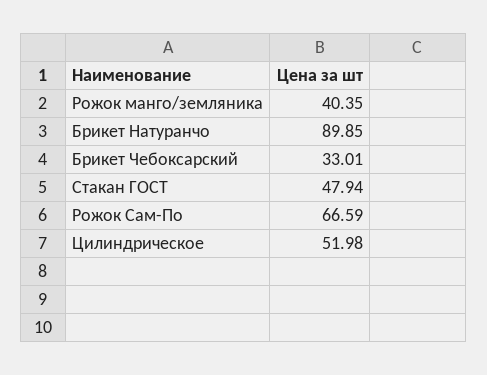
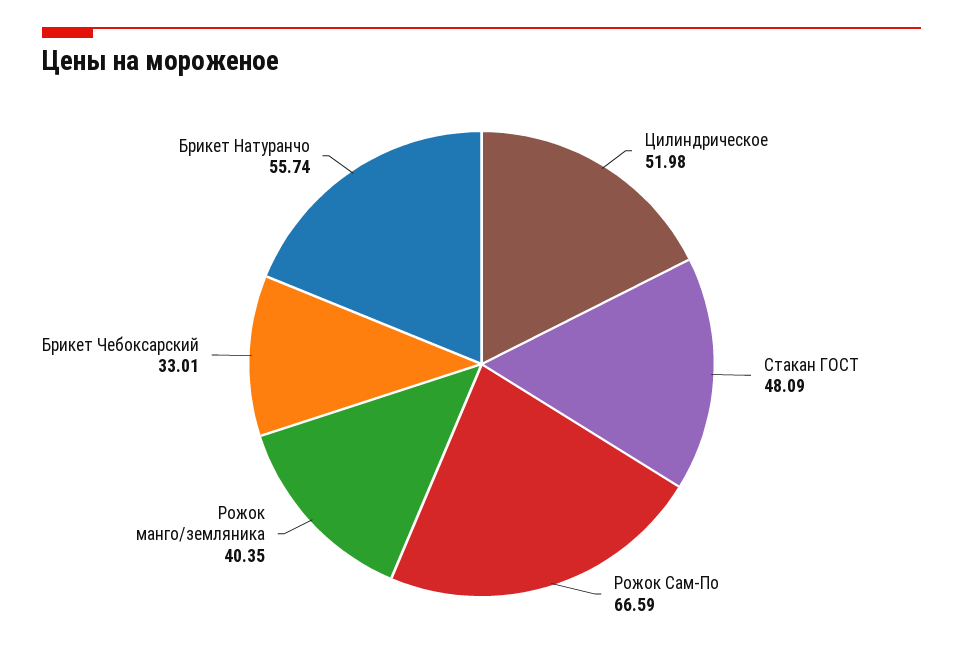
Брикет Натуранчо: 89.85 -> 55.74
Стакан ГОСТ: 47.94 -> 48.09

